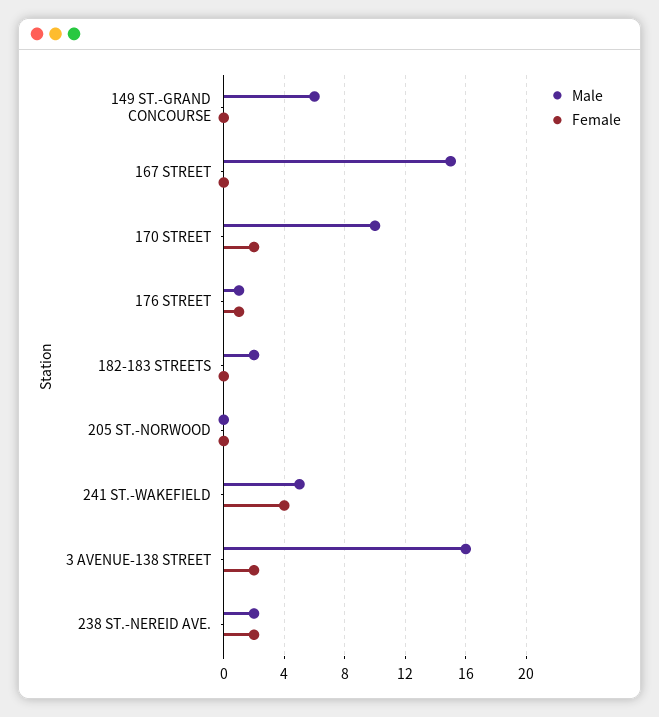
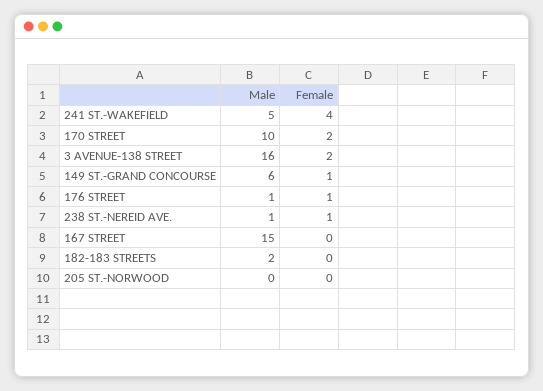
Female, 149 ST.-GRAND CONCOURSE: 0 -> 1
Male, 238 ST.-NEREID AVE.: 2 -> 1
Female, 238 ST.-NEREID AVE.: 2 -> 1

